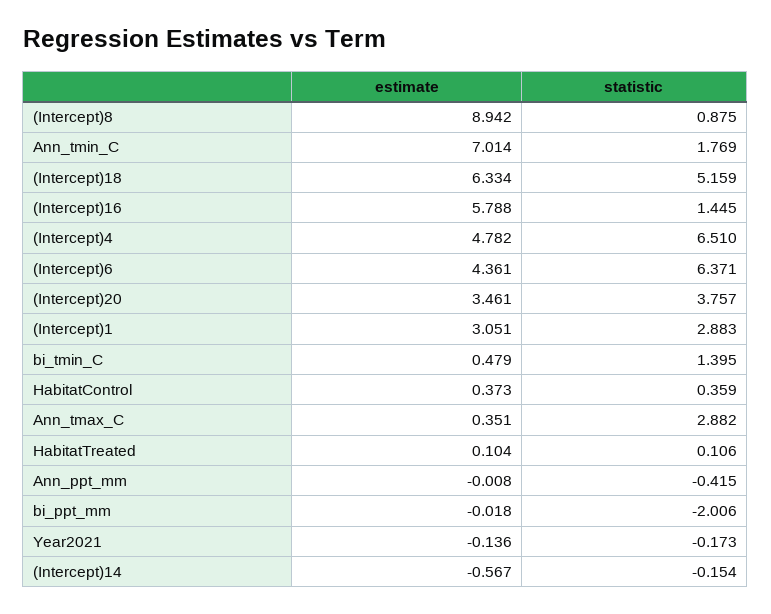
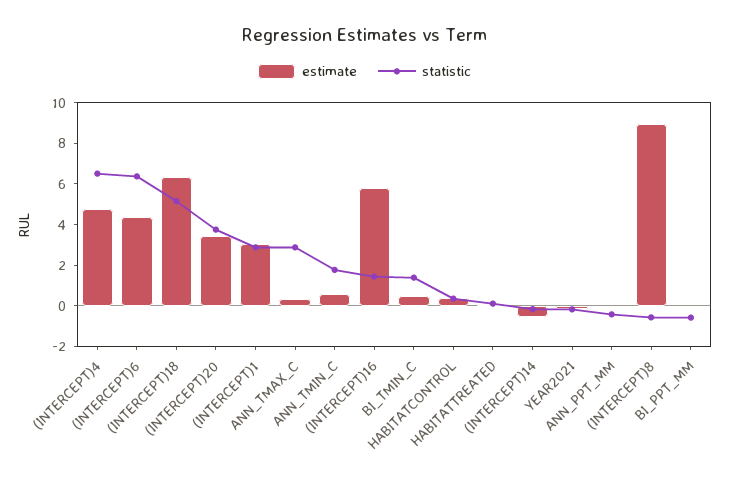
statistic, (Intercept)8: 0.875 -> -0.5
estimate, Ann_tmin_C: 7.014 -> 0.5
statistic, bi_ppt_mm: -2.006 -> -0.5

